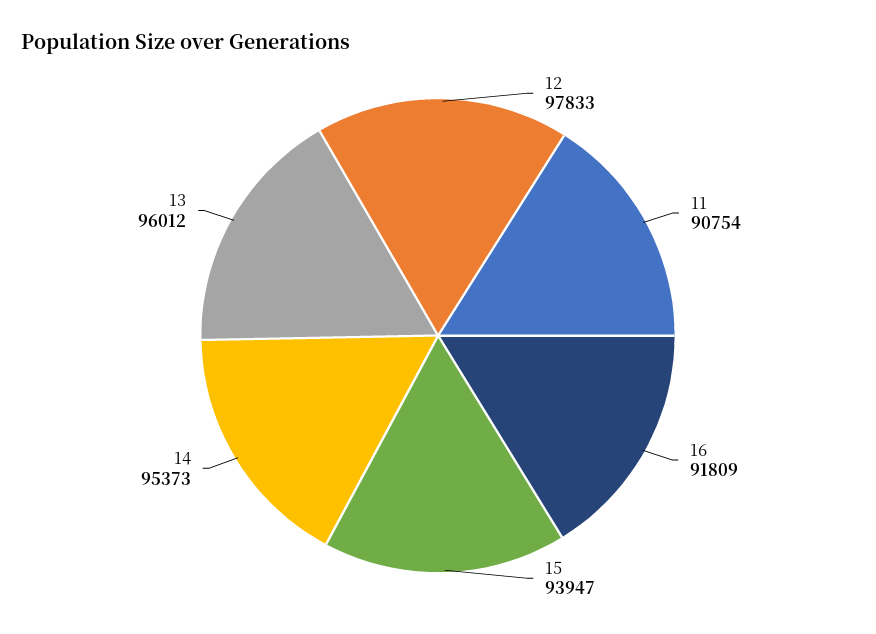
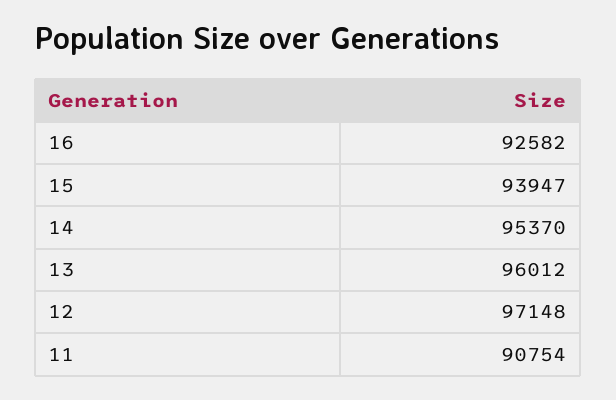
12: 97833 -> 97148
16: 91809 -> 92582
14: 95373 -> 95370

